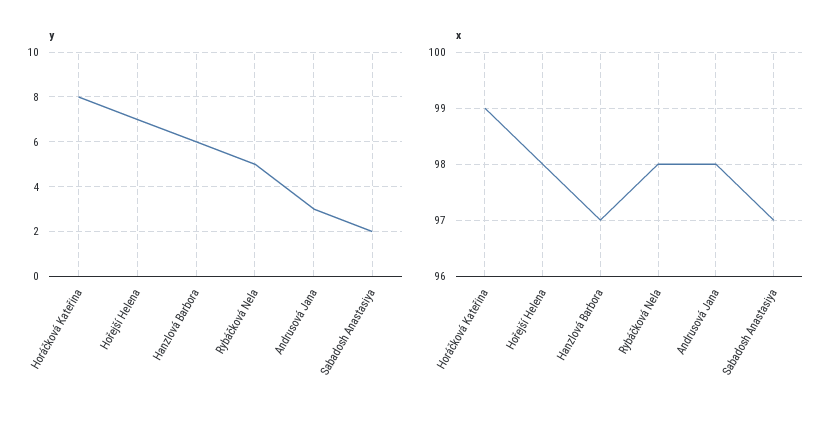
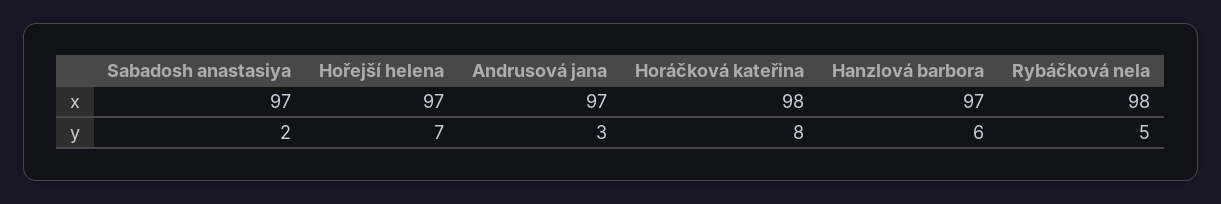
x, Horáčková Kateřina: 99 -> 98
x, Hořejší Helena: 98 -> 97
x, Andrusová Jana: 98 -> 97

